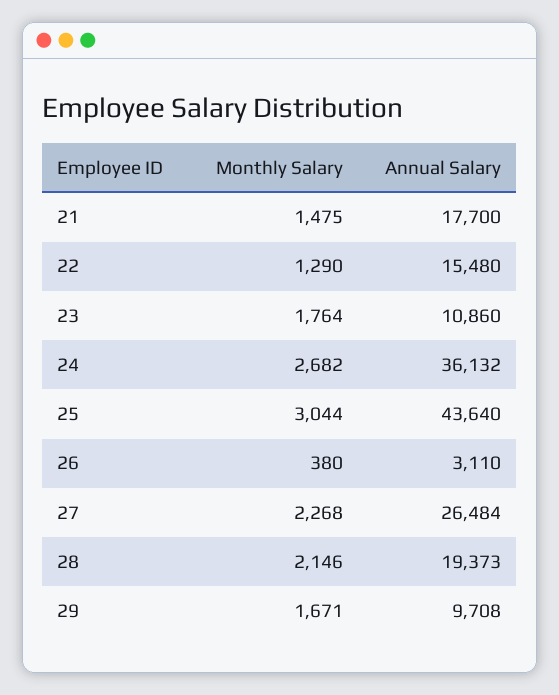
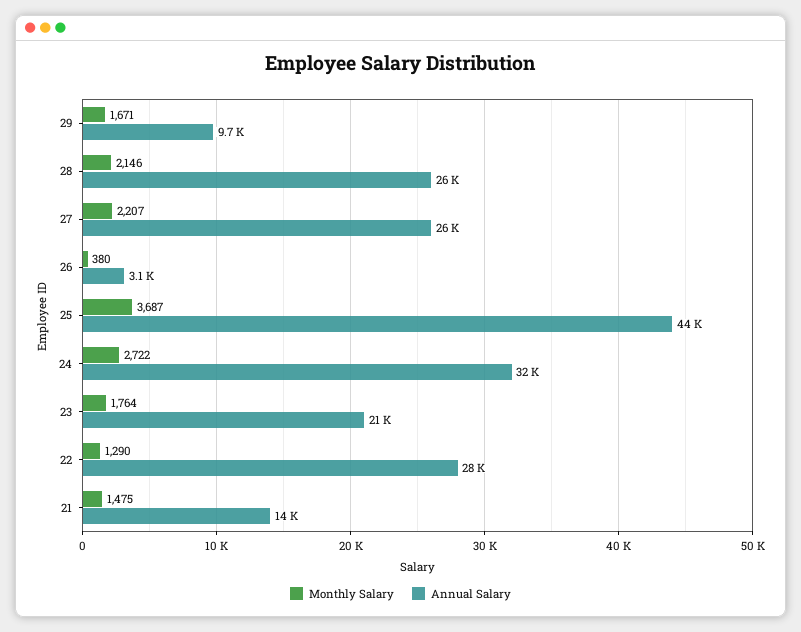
Annual Salary, 21: 17700 -> 14000
Annual Salary, 22: 15480 -> 28000
Annual Salary, 23: 10860 -> 21000
Monthly Salary, 24: 2682 -> 2722
Annual Salary, 24: 36132 -> 32000
Monthly Salary, 25: 3044 -> 3687
Monthly Salary, 27: 2268 -> 2207
Annual Salary, 28: 19373 -> 26000

